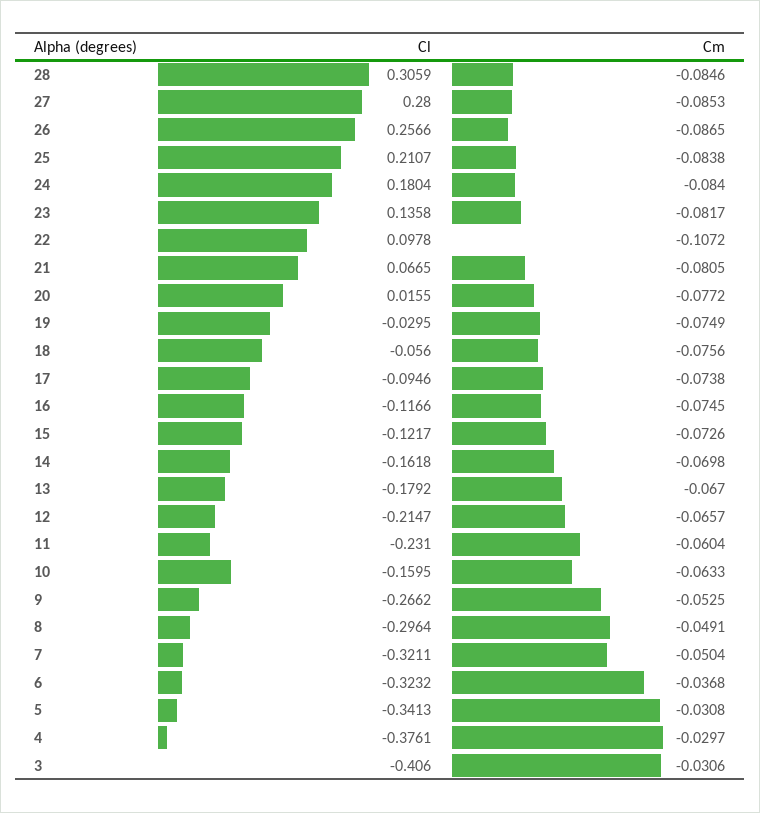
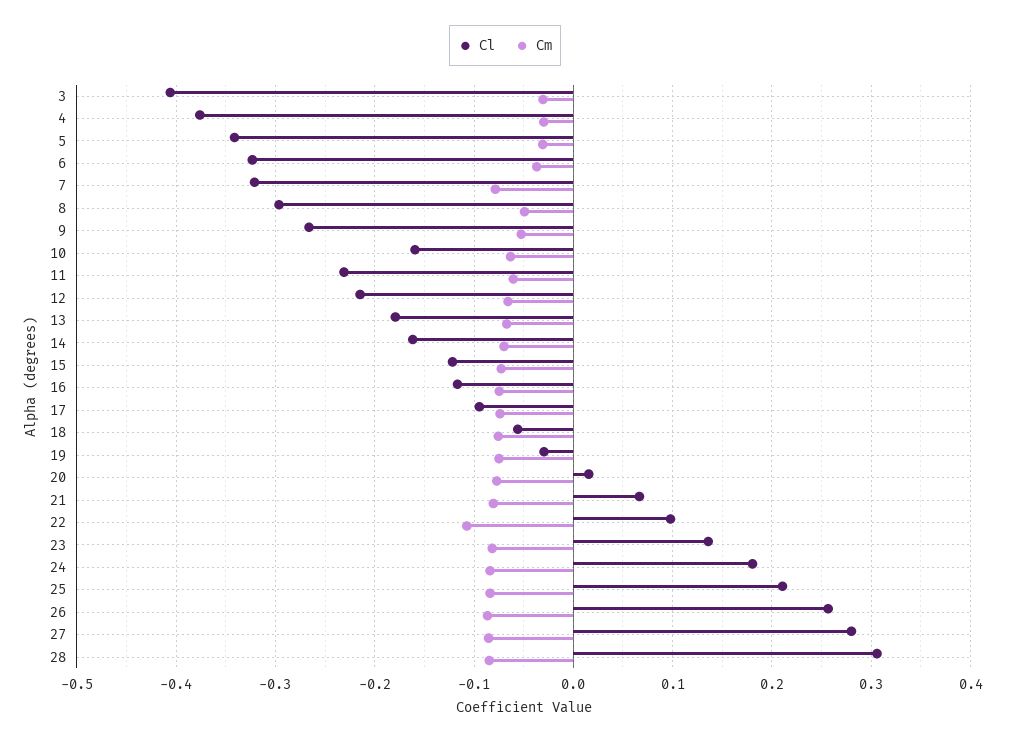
Cm, 7: -0.0504 -> -0.08

